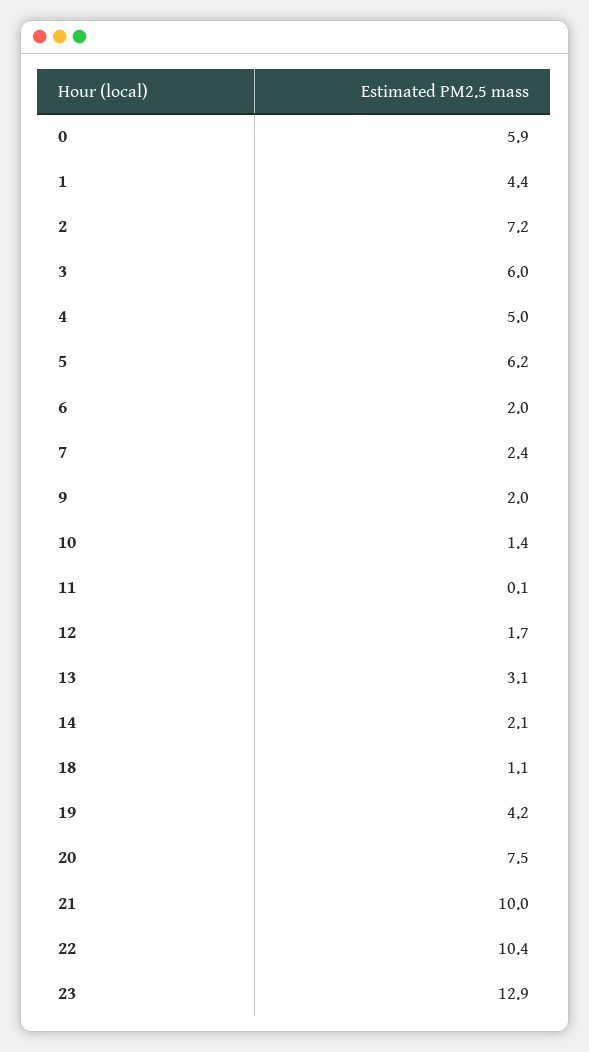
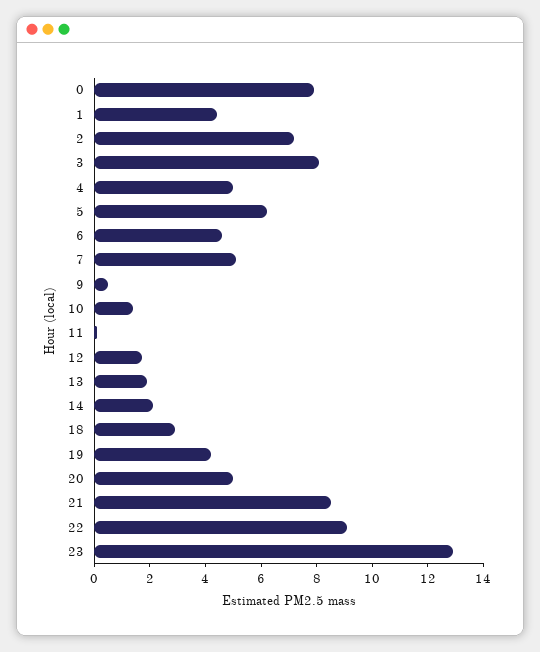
0: 5.9 -> 8
3: 6 -> 8
6: 2 -> 4.5
7: 2.4 -> 5
9: 2 -> 0.5
13: 3.1 -> 2
18: 1.1 -> 3
20: 7.5 -> 5
21: 10 -> 8.5
22: 10.4 -> 9

